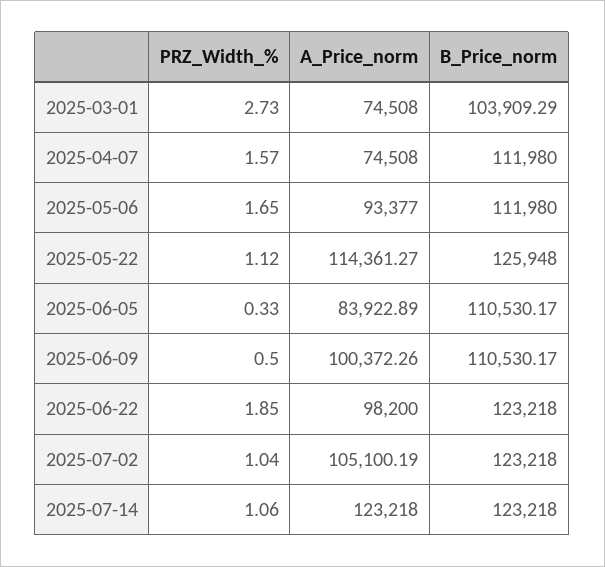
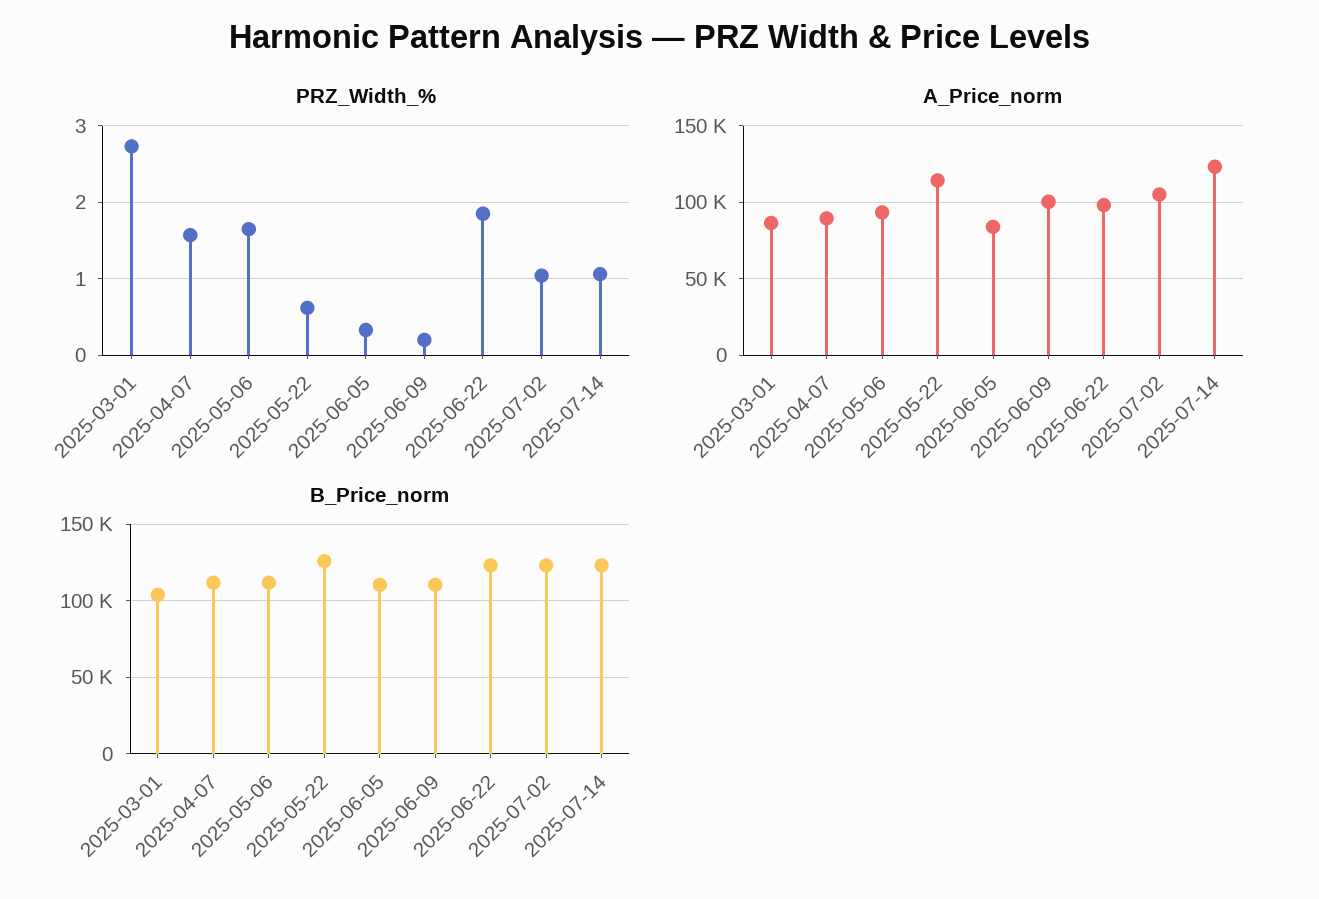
A_Price_norm, 2025-03-01: 74508 -> 85000
A_Price_norm, 2025-04-07: 74508 -> 90000
PRZ_Width_%, 2025-05-22: 1.12 -> 0.6
PRZ_Width_%, 2025-06-09: 0.5 -> 0.2

